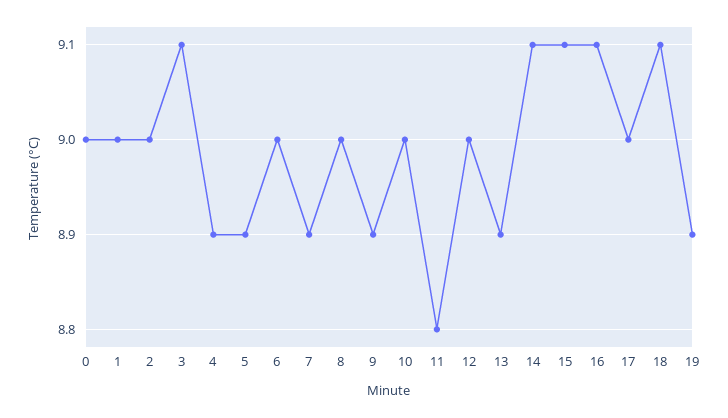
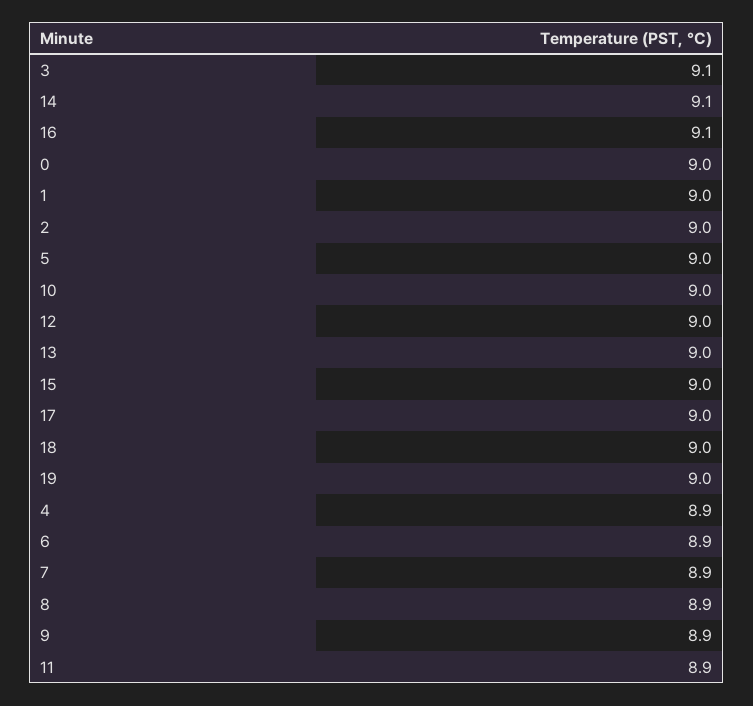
5: 8.9 -> 9
6: 9 -> 8.9
8: 9 -> 8.9
11: 8.8 -> 8.9
13: 8.9 -> 9
15: 9.1 -> 9
18: 9.1 -> 9
19: 8.9 -> 9

